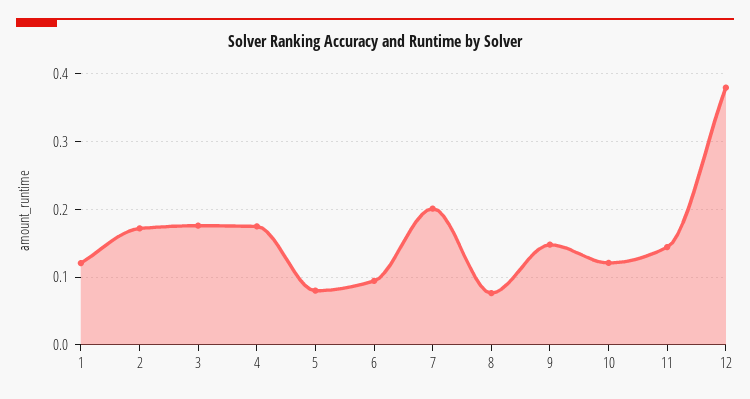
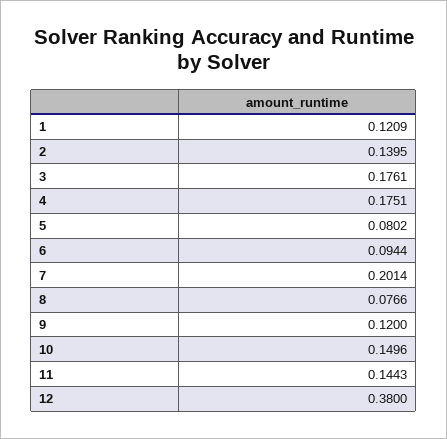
2: 0.17 -> 0.1395
9: 0.15 -> 0.12
10: 0.12 -> 0.1496

